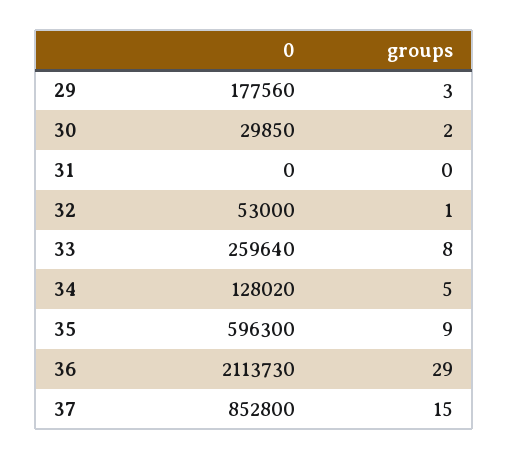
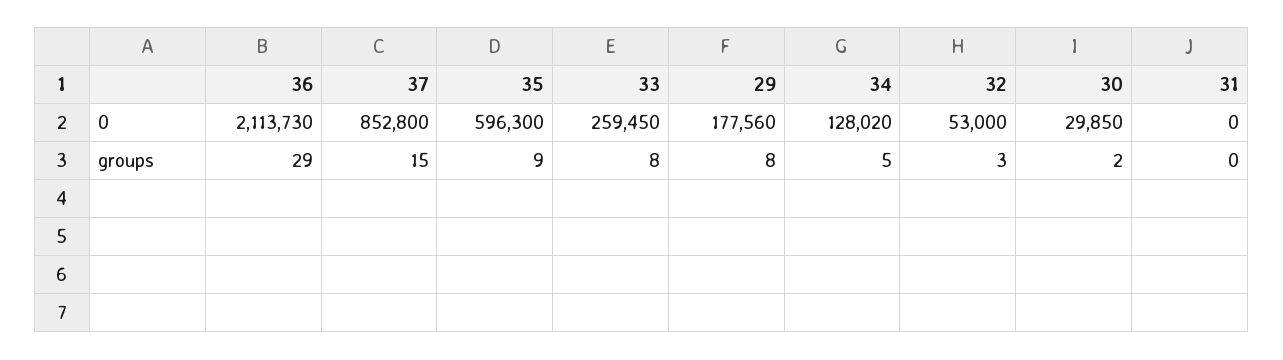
groups, 29: 3 -> 8
groups, 32: 1 -> 3
0, 33: 259640 -> 259450

